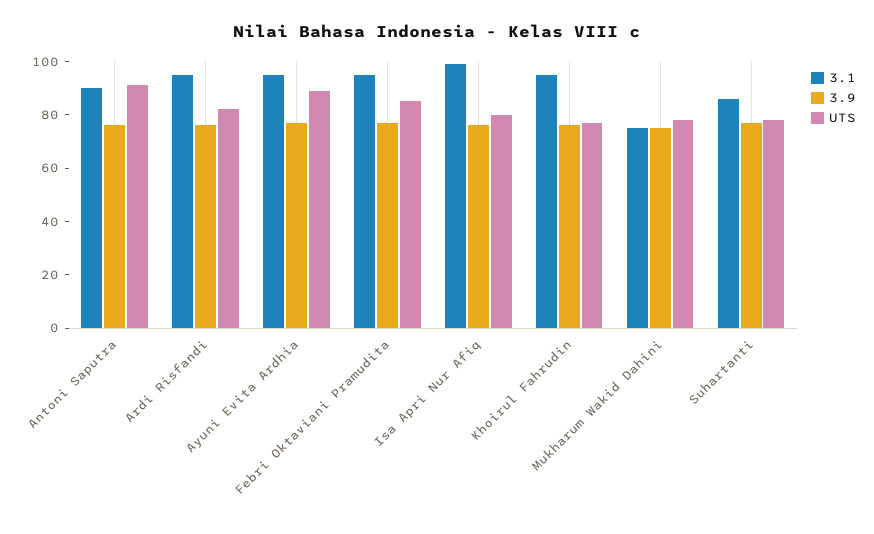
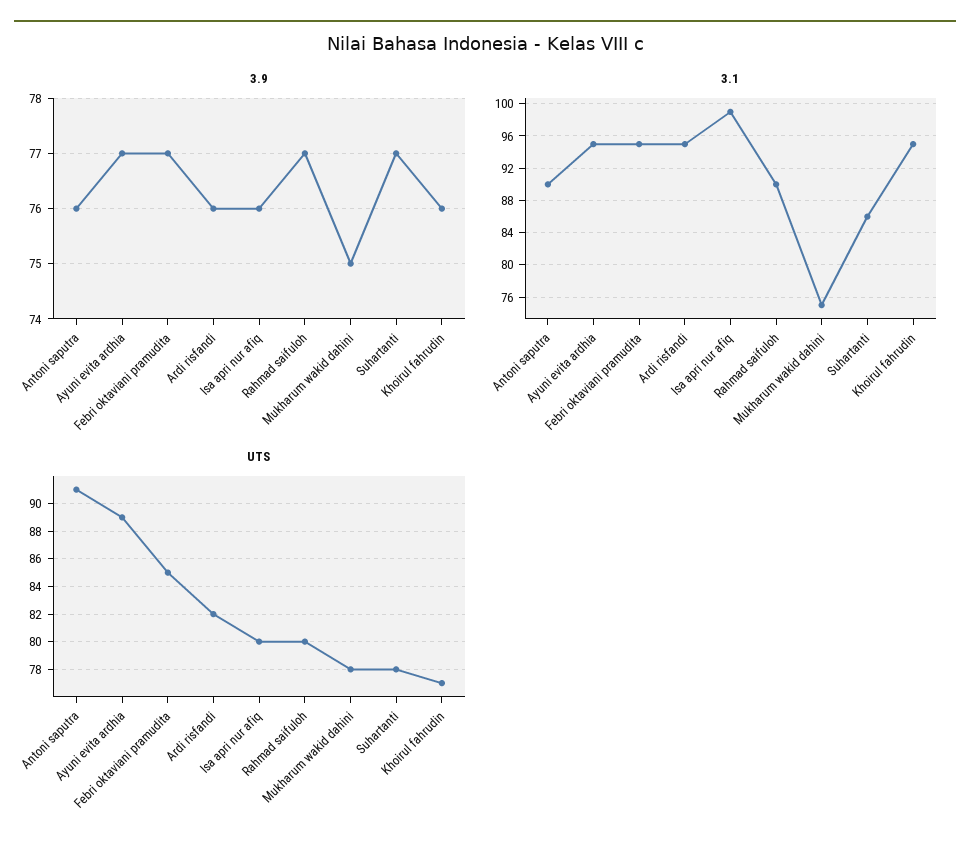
3.9, Rahmad saifuloh: none -> 77
3.1, Rahmad saifuloh: none -> 90
UTS, Rahmad saifuloh: none -> 80

